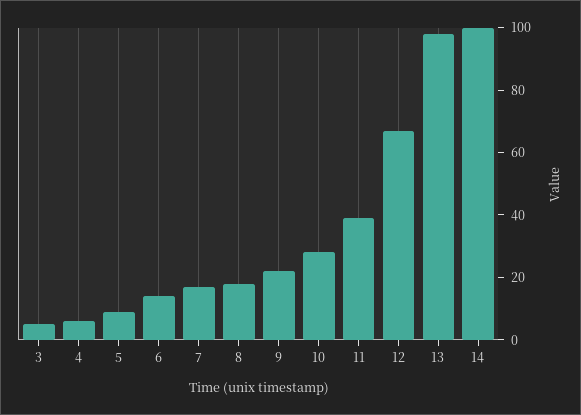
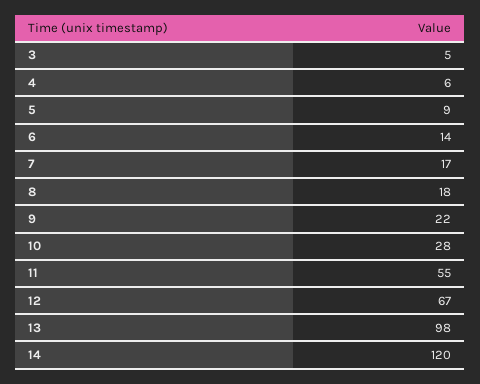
11: 40 -> 55
14: 100 -> 120

